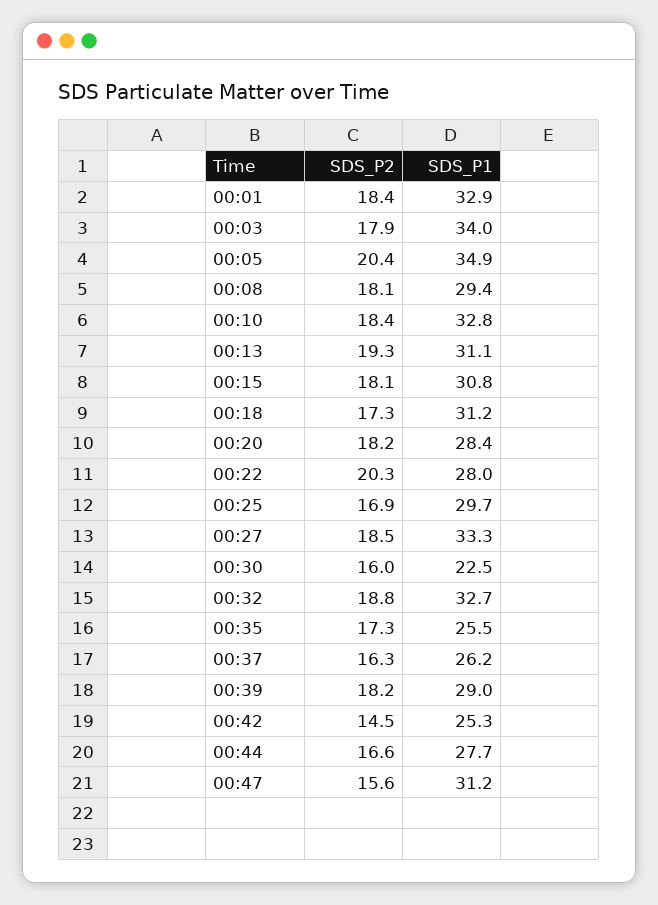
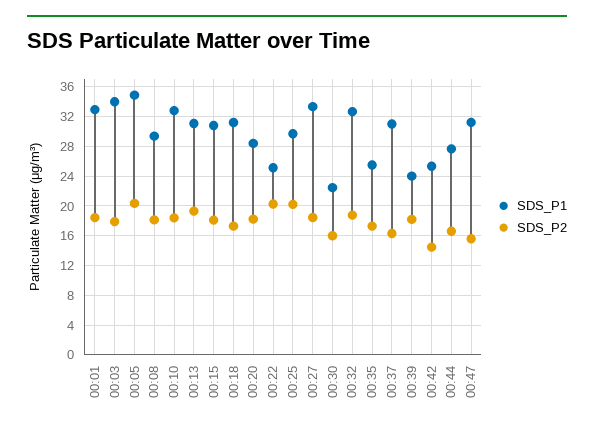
SDS_P1, 00:22: 28 -> 25
SDS_P2, 00:25: 16.9 -> 20
SDS_P1, 00:37: 26.2 -> 31
SDS_P1, 00:39: 29 -> 24

